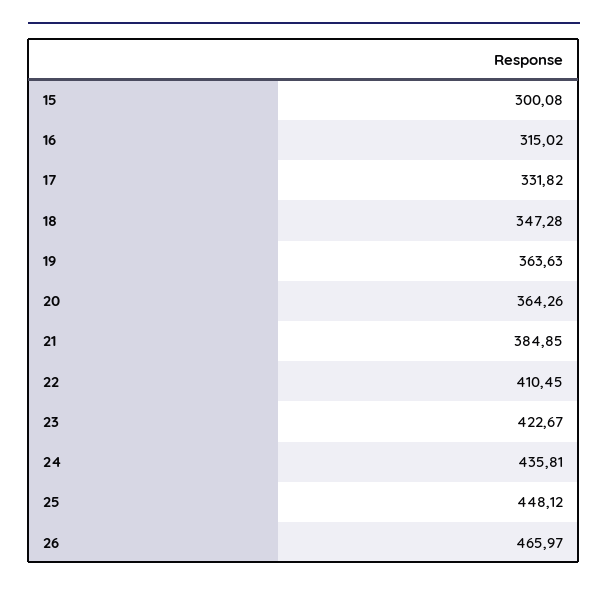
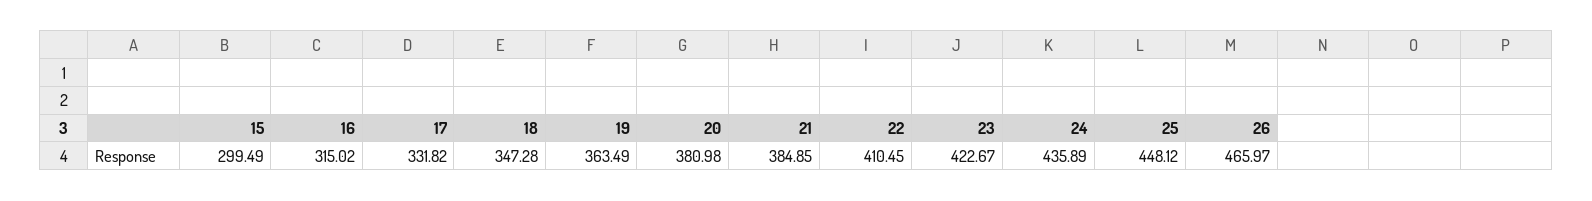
15: 300.08 -> 299.49
19: 363.63 -> 363.49
20: 364.26 -> 380.98
24: 435.81 -> 435.89

